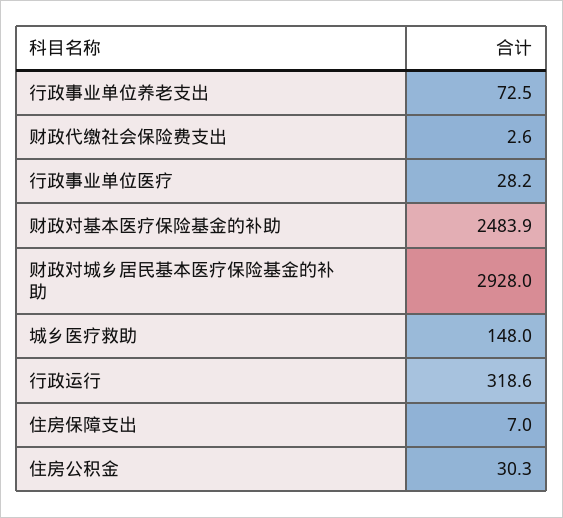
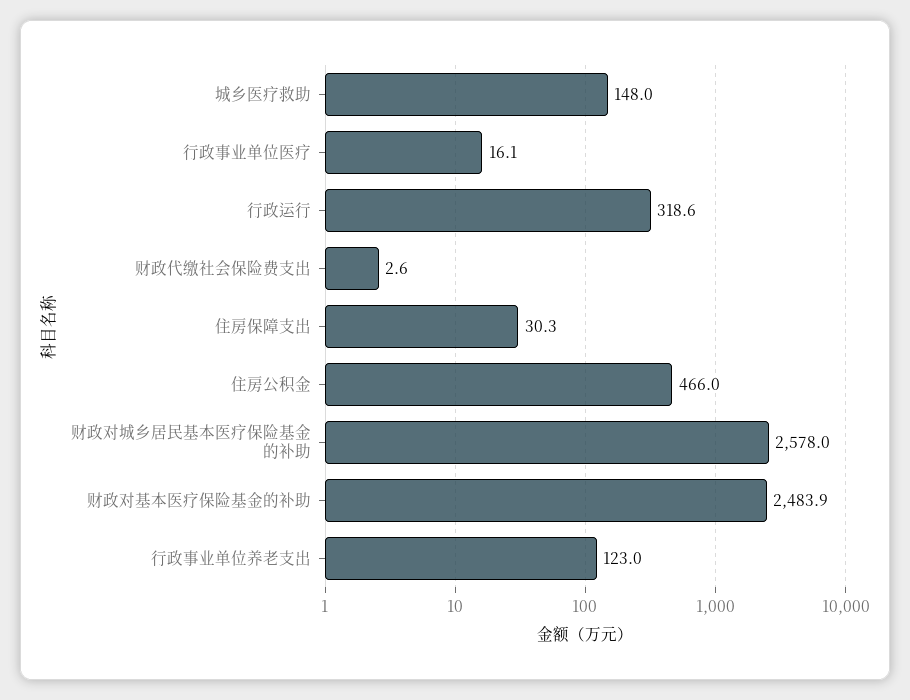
行政事业单位养老支出: 72.5 -> 123
行政事业单位医疗: 28.2 -> 16.1
财政对城乡居民基本医疗保险基金的补助: 2928 -> 2578
住房保障支出: 7 -> 30.3
住房公积金: 30.3 -> 466

